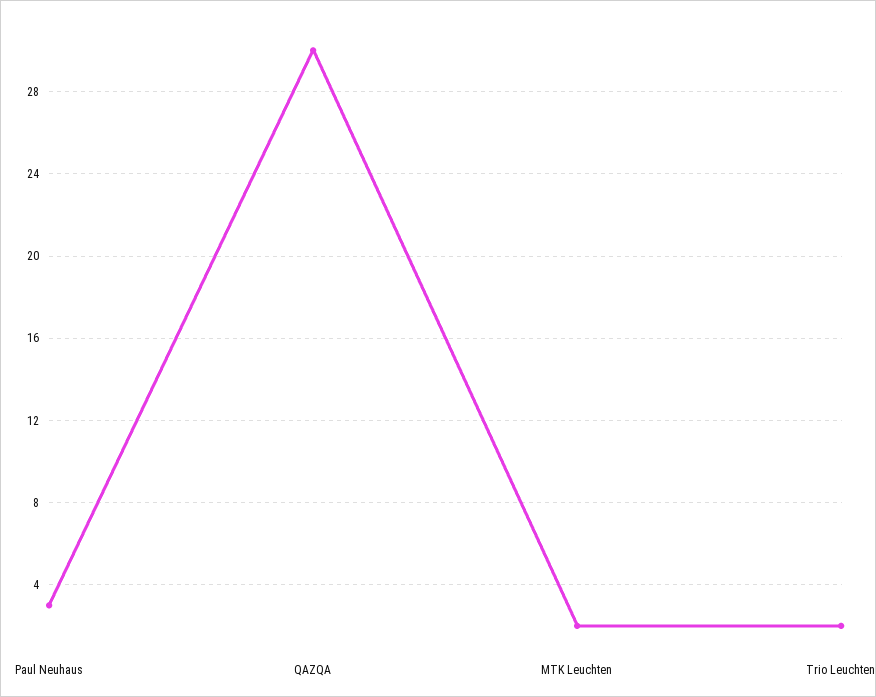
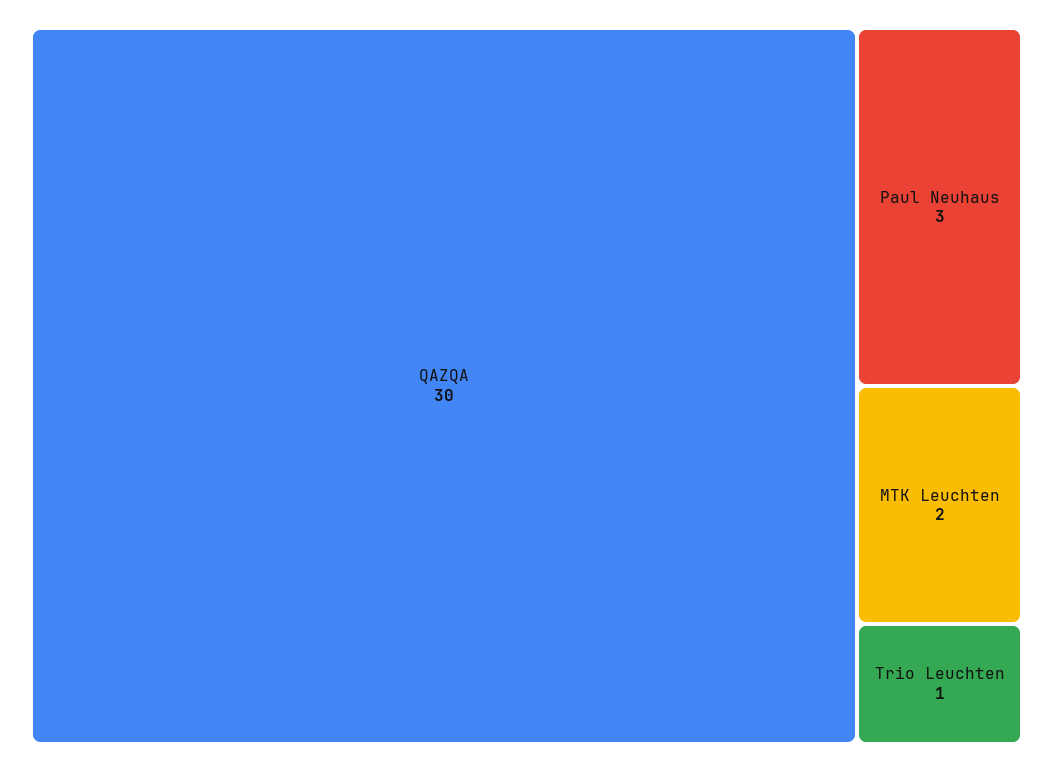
Trio Leuchten: 2 -> 1

